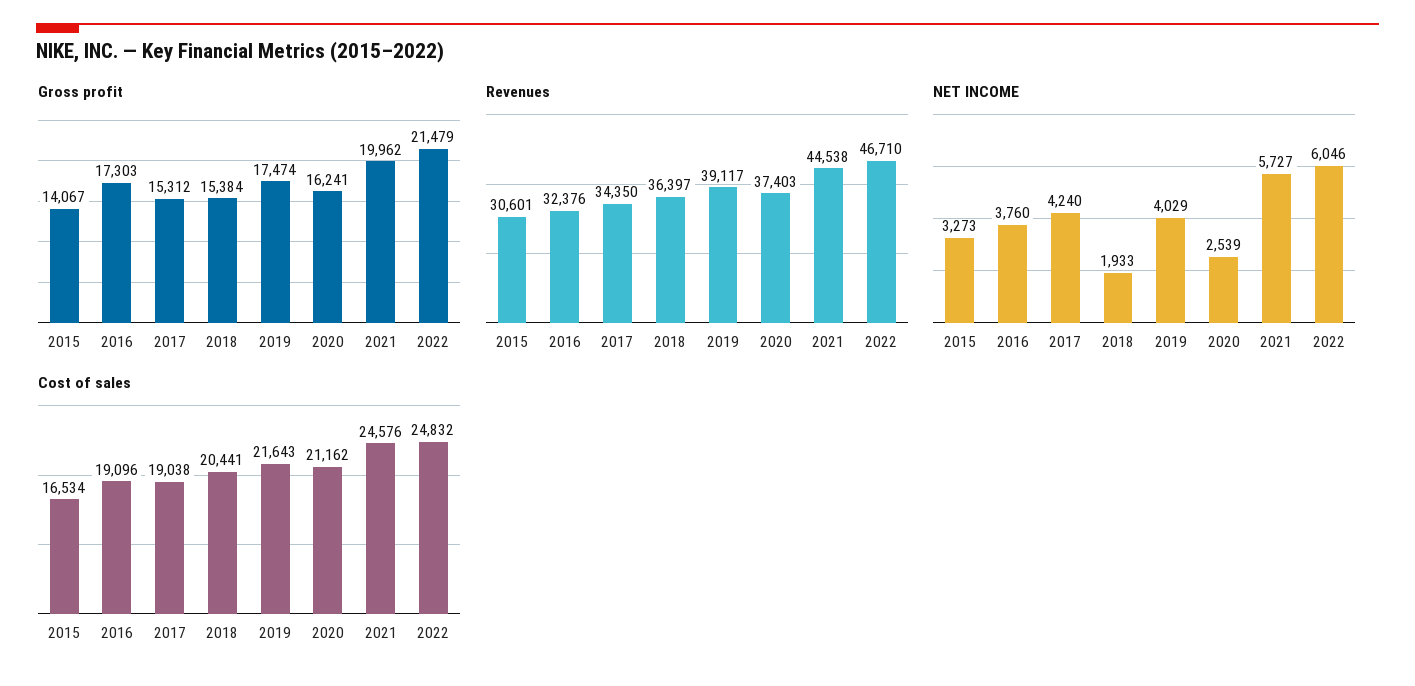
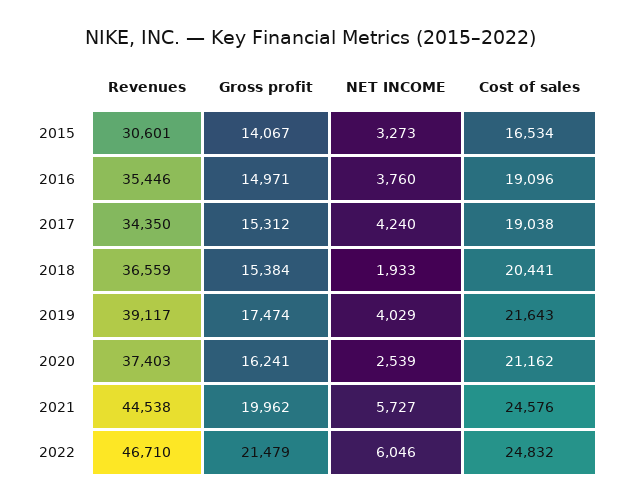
Gross profit, 2016: 17303 -> 14971
Revenues, 2016: 32376 -> 35446
Revenues, 2018: 36397 -> 36559

